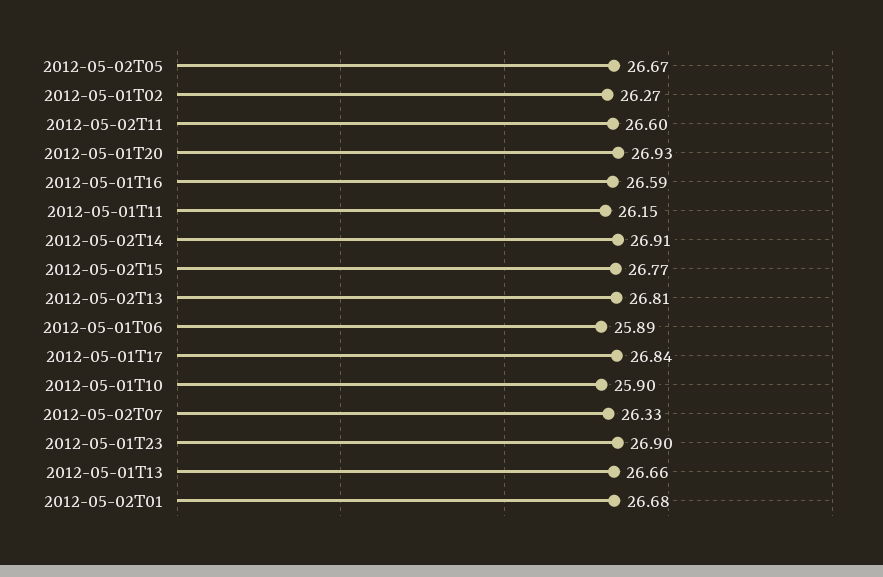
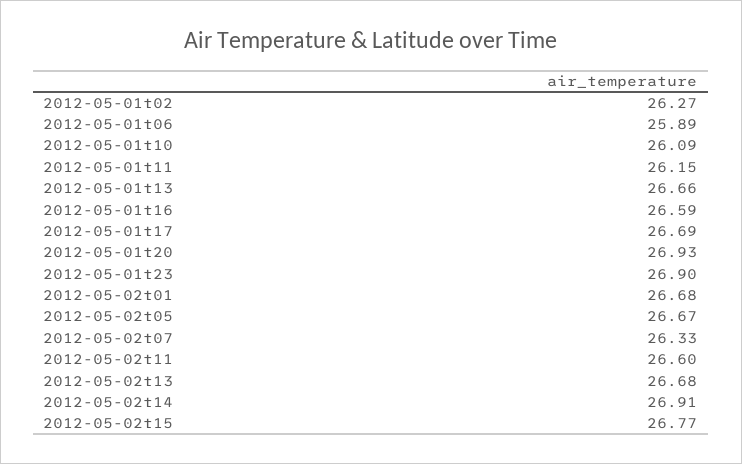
2012-05-02T13: 26.81 -> 26.68
2012-05-01T17: 26.84 -> 26.69
2012-05-01T10: 25.9 -> 26.09

